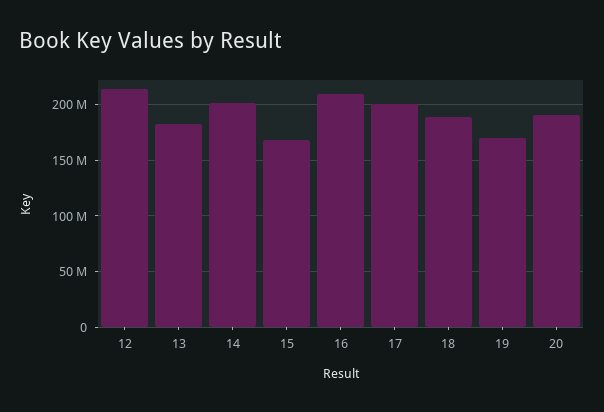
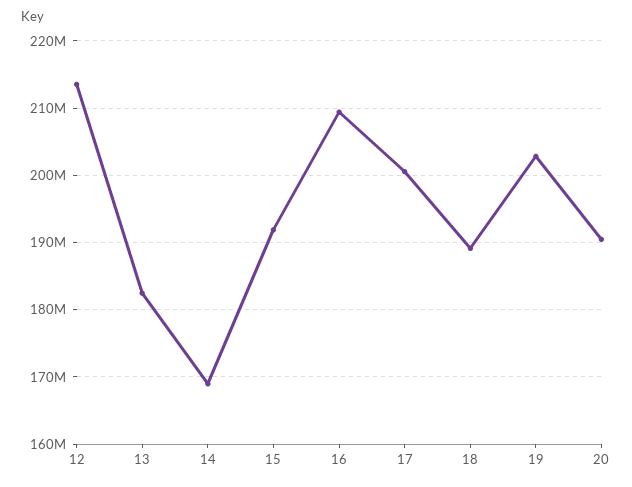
14: 200000000 -> 169000000
15: 170000000 -> 192000000
19: 170000000 -> 203000000

